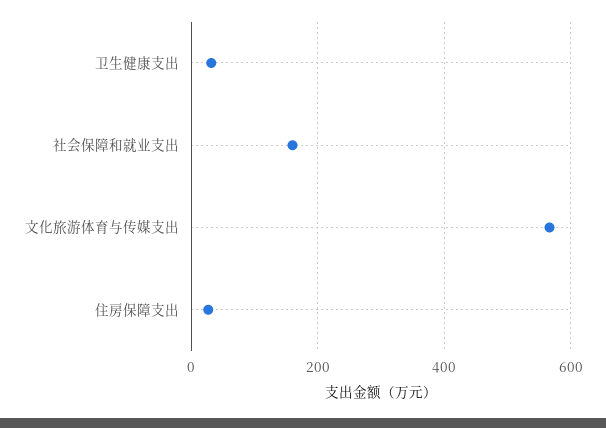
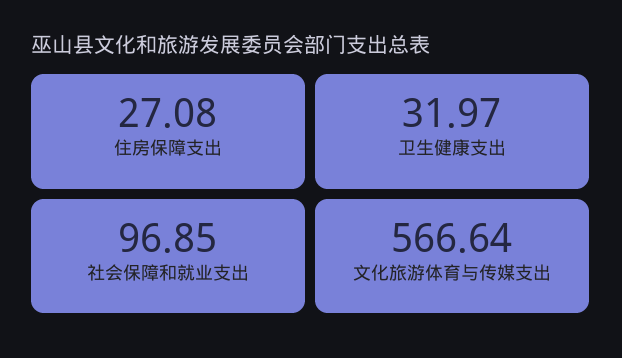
社会保障和就业支出: 160 -> 96.85

